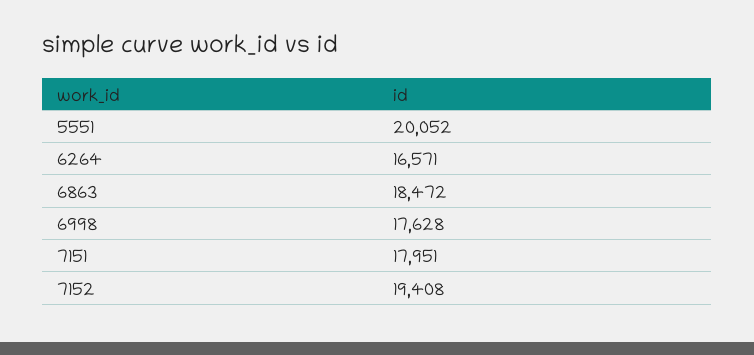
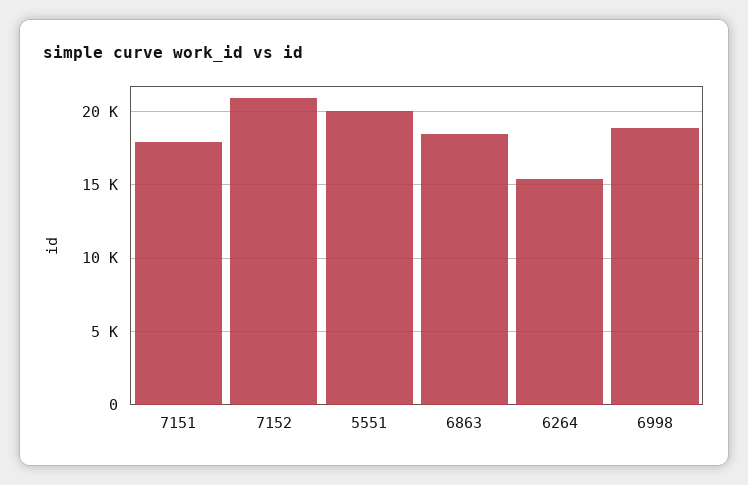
6264: 16571 -> 15500
6998: 17628 -> 19000
7152: 19408 -> 21000

